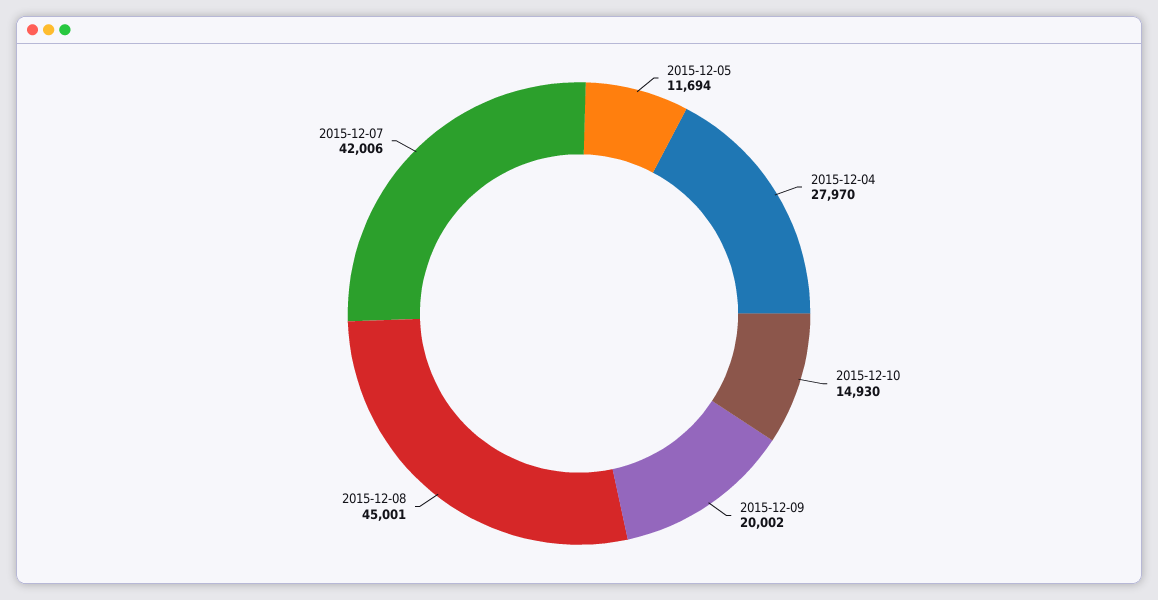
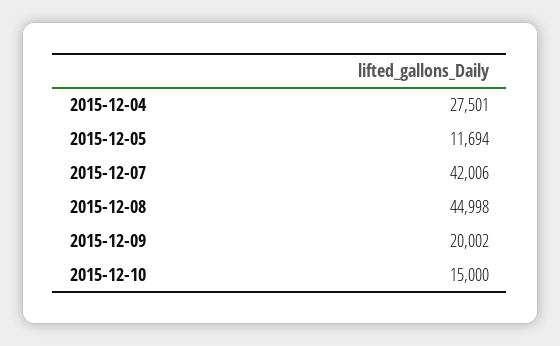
2015-12-04: 27970 -> 27501
2015-12-10: 14930 -> 15000
2015-12-08: 45001 -> 44998

